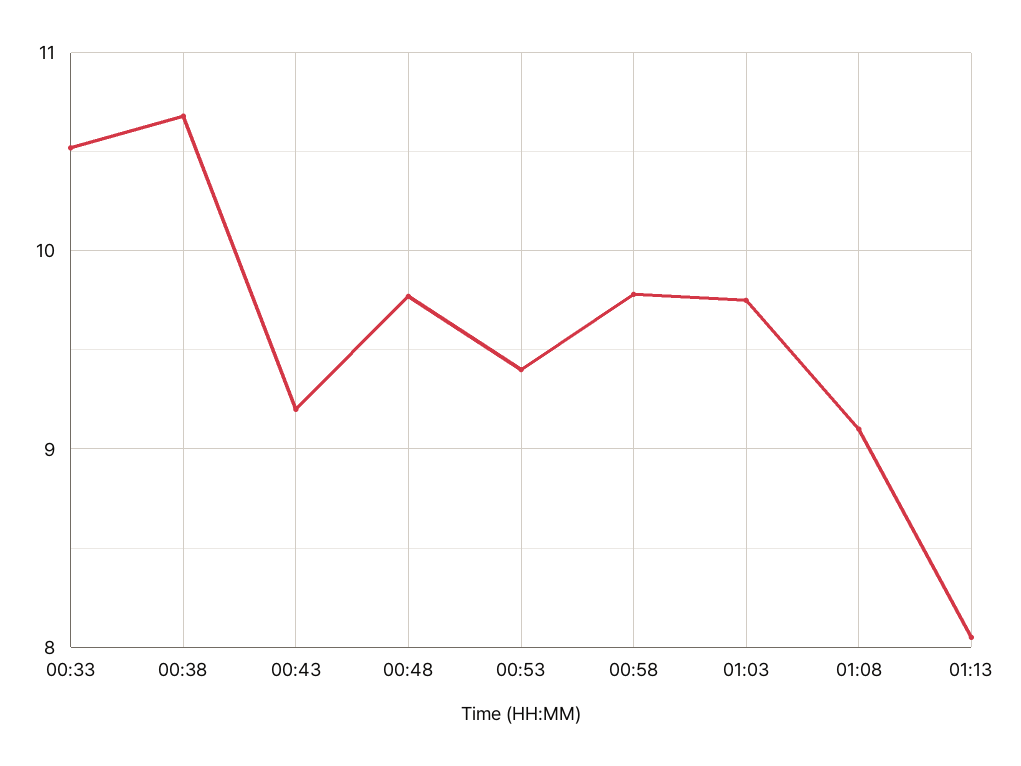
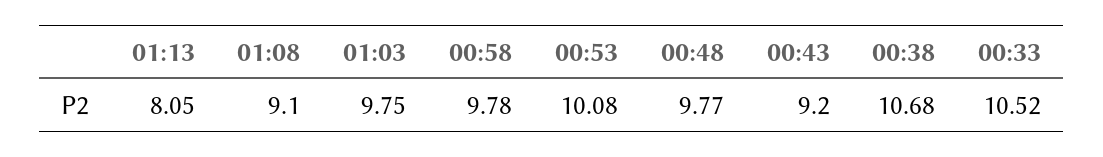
00:53: 9.4 -> 10.08

